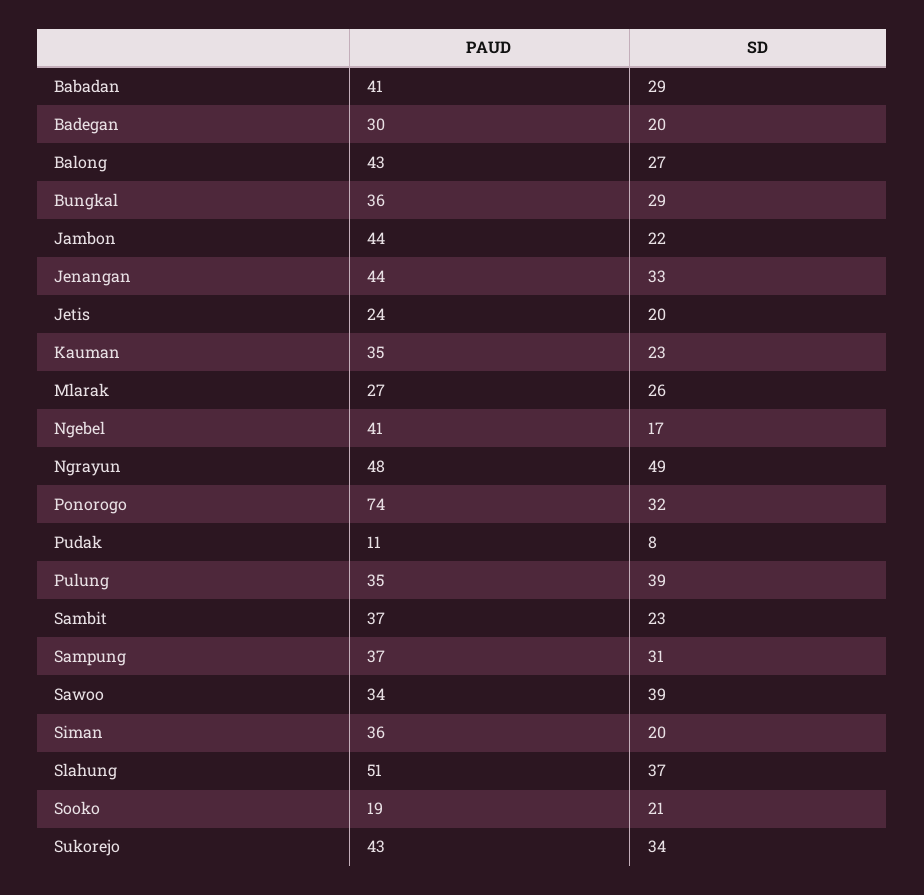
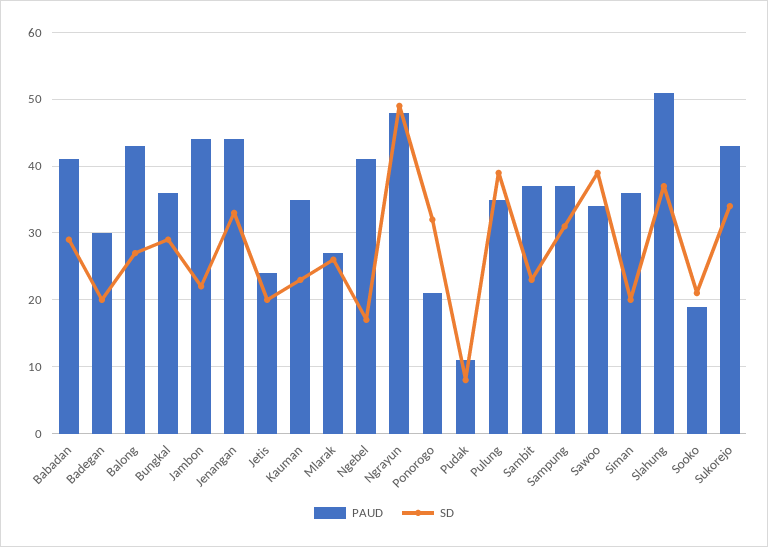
PAUD, Ponorogo: 74 -> 21

